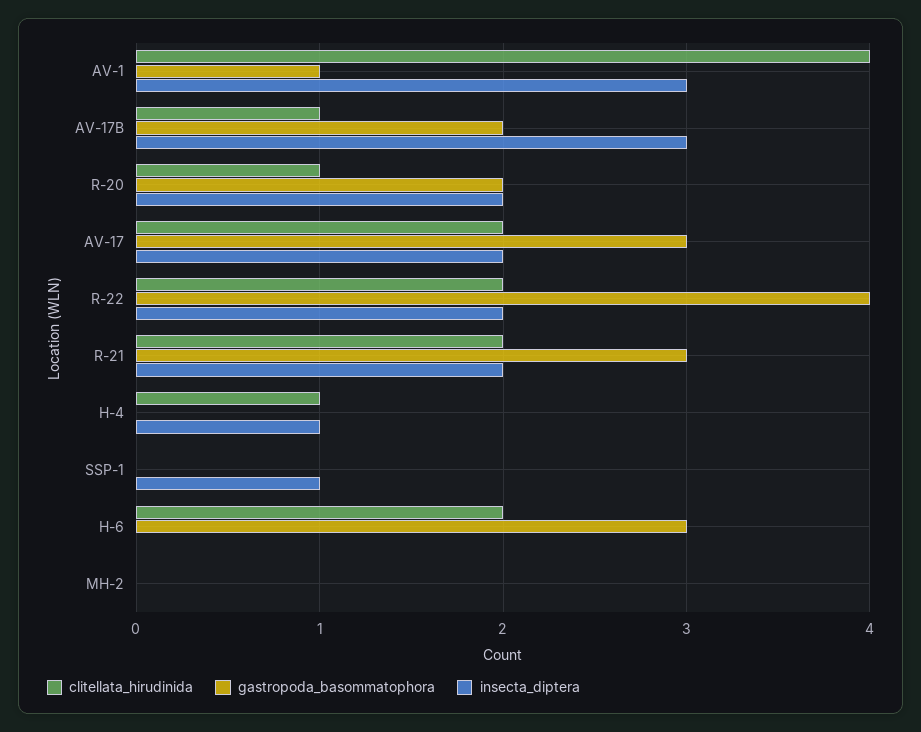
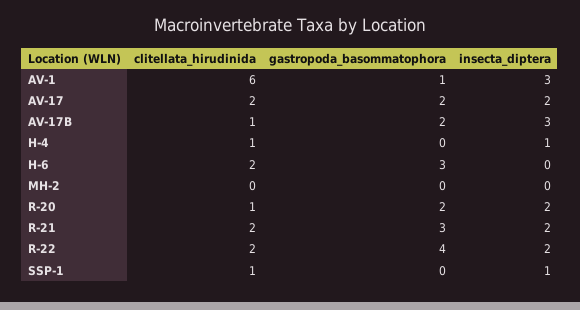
clitellata_hirudinida, AV-1: 4 -> 6
gastropoda_basommatophora, AV-17: 3 -> 2
clitellata_hirudinida, SSP-1: 0 -> 1

